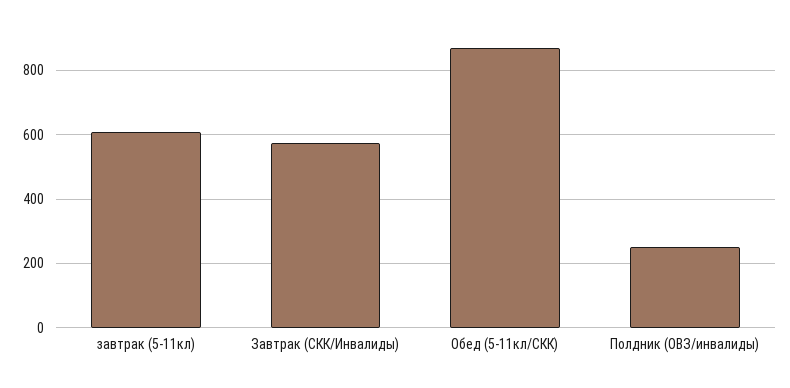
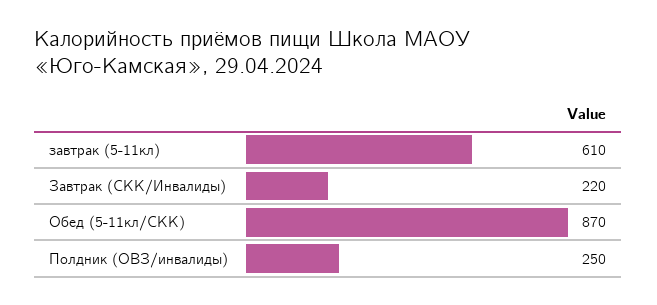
Завтрак (СКК/Инвалиды): 580 -> 220

